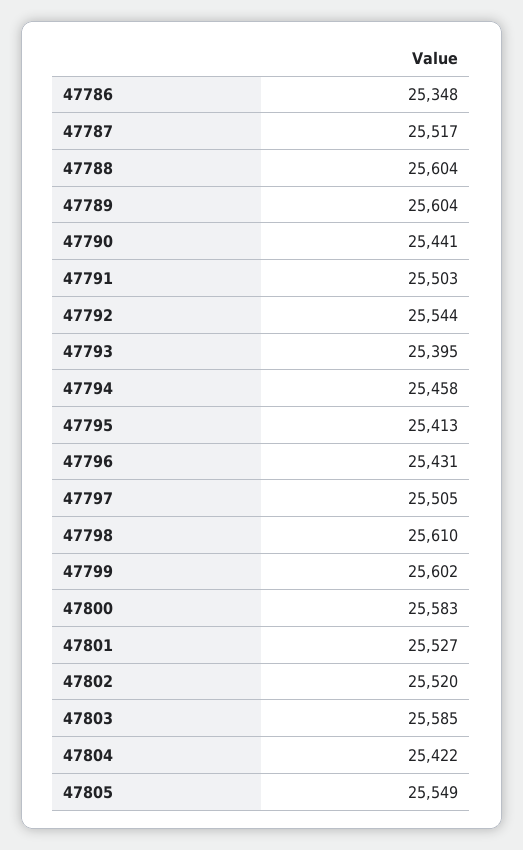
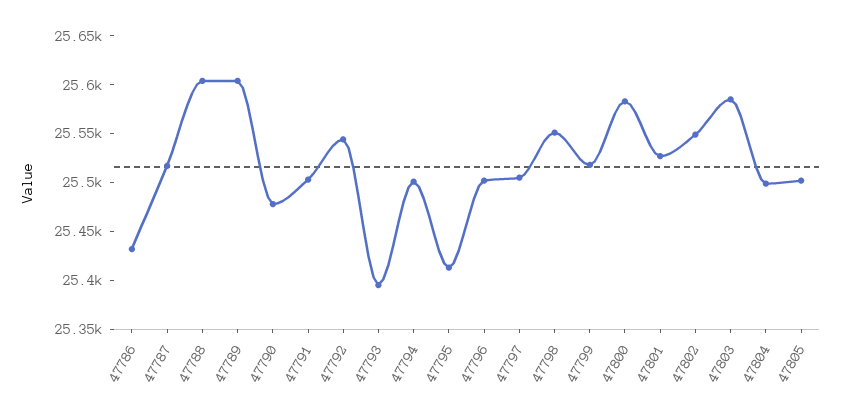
47786: 25348 -> 25430
47790: 25441 -> 25480
47794: 25458 -> 25500
47796: 25431 -> 25500
47798: 25610 -> 25550
47799: 25602 -> 25520
47802: 25520 -> 25550
47804: 25422 -> 25500
47805: 25549 -> 25500

